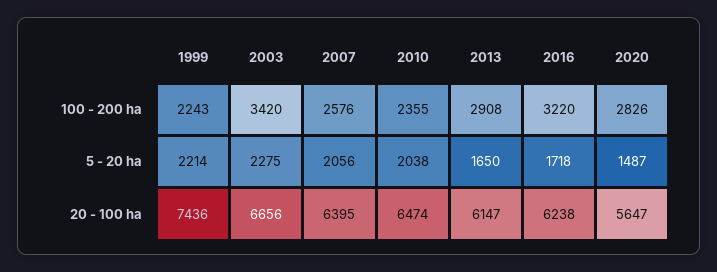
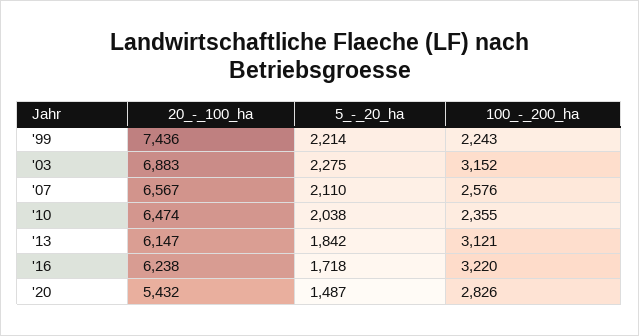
2003, 100 - 200 ha: 3420 -> 3152
2013, 100 - 200 ha: 2908 -> 3121
2007, 5 - 20 ha: 2056 -> 2110
2013, 5 - 20 ha: 1650 -> 1842
2003, 20 - 100 ha: 6656 -> 6883
2007, 20 - 100 ha: 6395 -> 6567
2020, 20 - 100 ha: 5647 -> 5432

